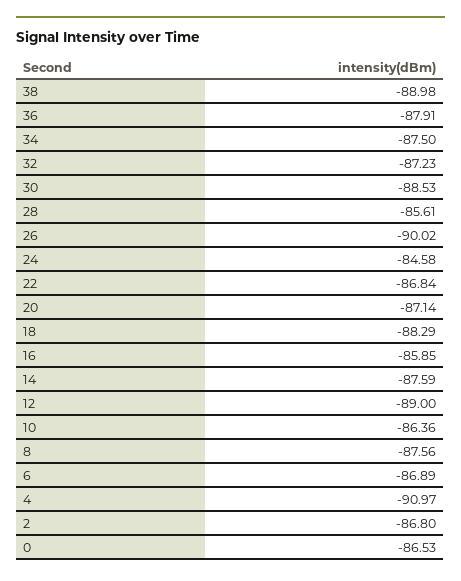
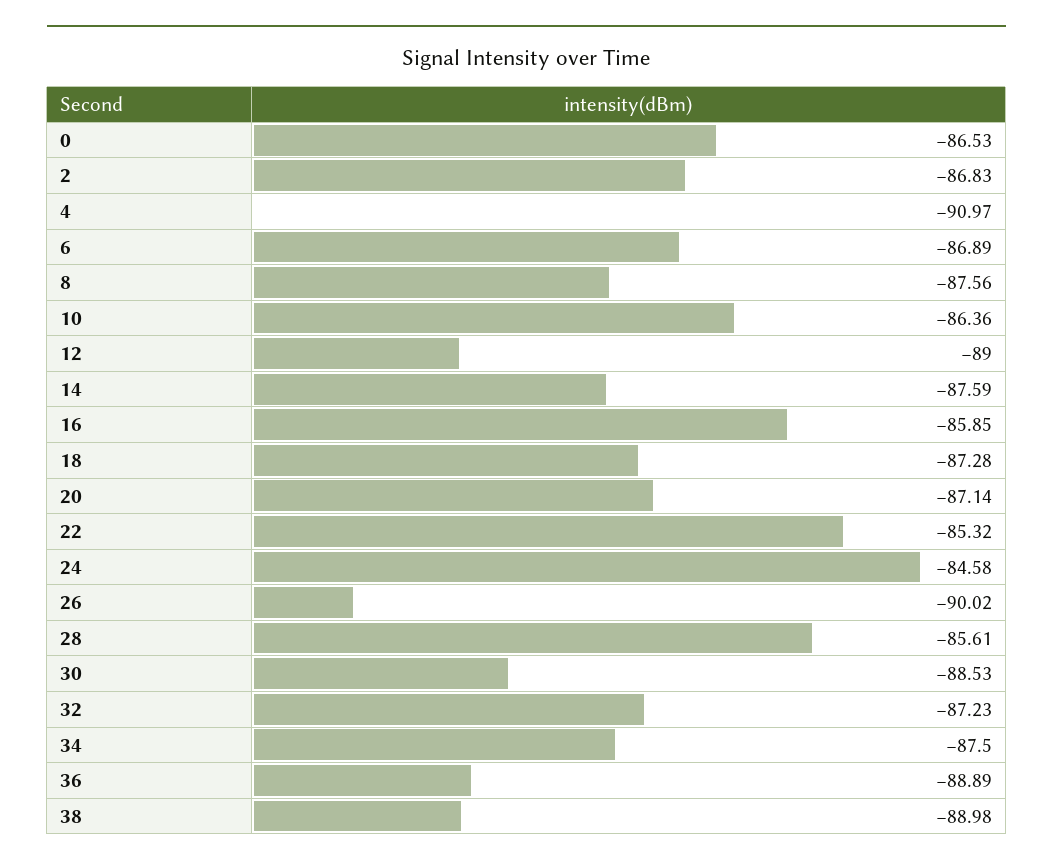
36: -87.91 -> -88.89
22: -86.84 -> -85.32
18: -88.29 -> -87.28
2: -86.8 -> -86.83

